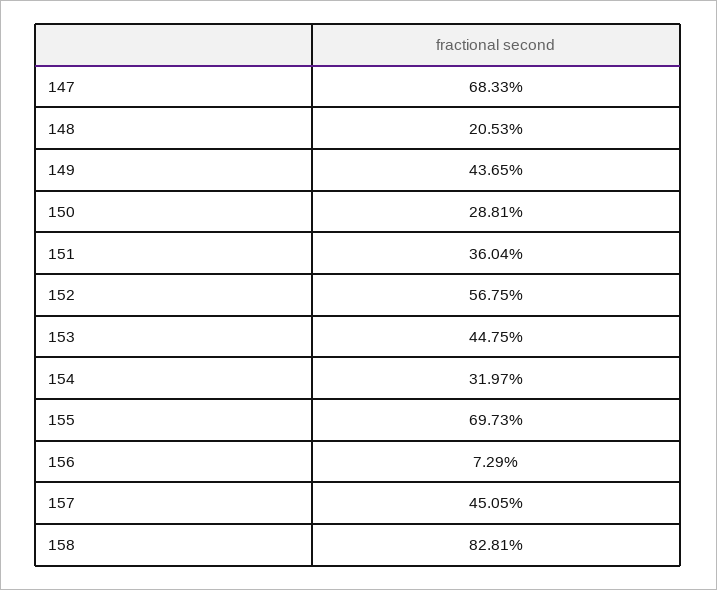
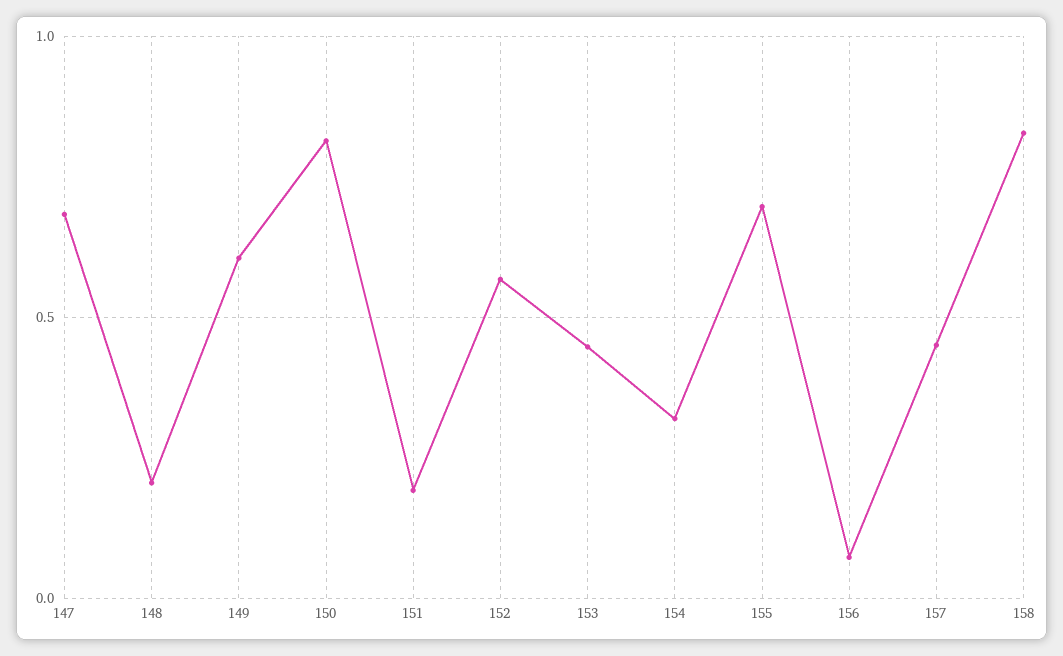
149: 0.4365 -> 0.6
150: 0.2881 -> 0.8
151: 0.3604 -> 0.2

